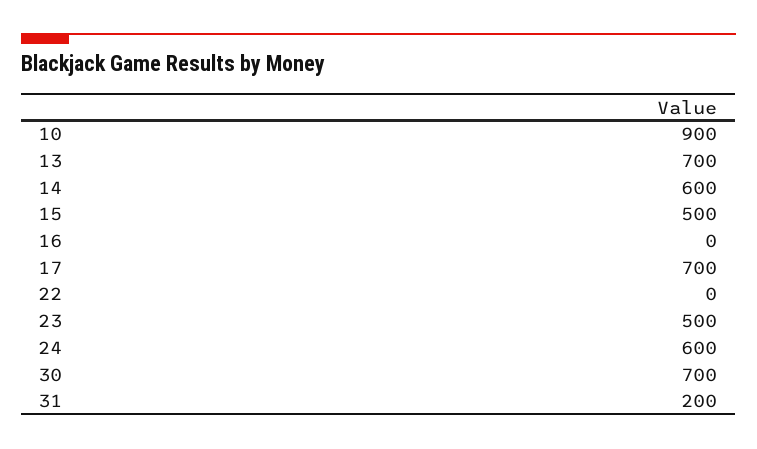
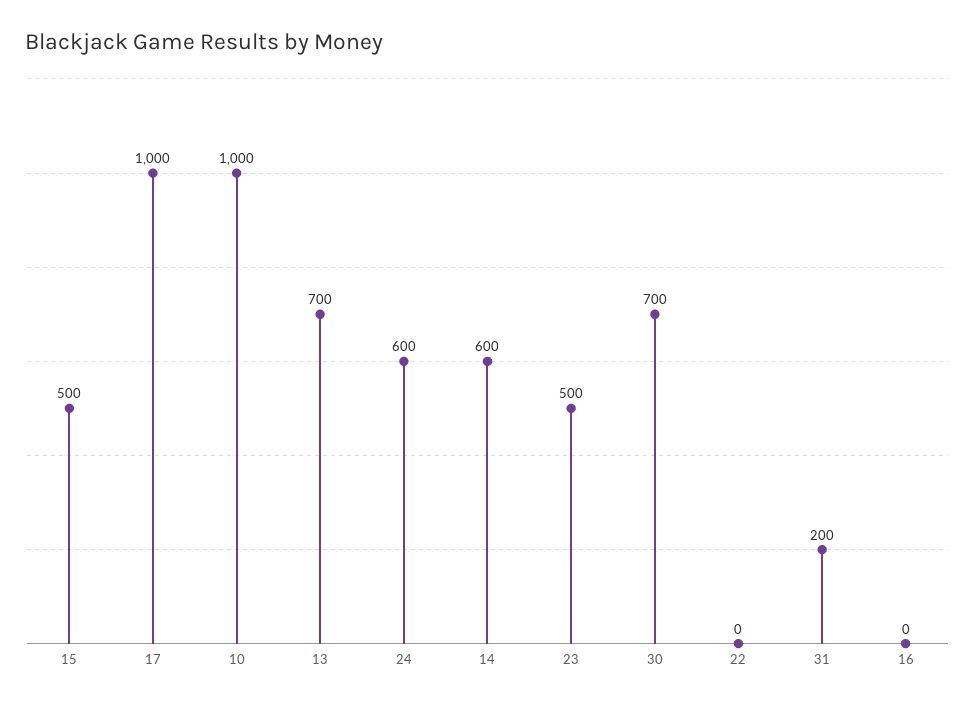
10: 900 -> 1000
17: 700 -> 1000

